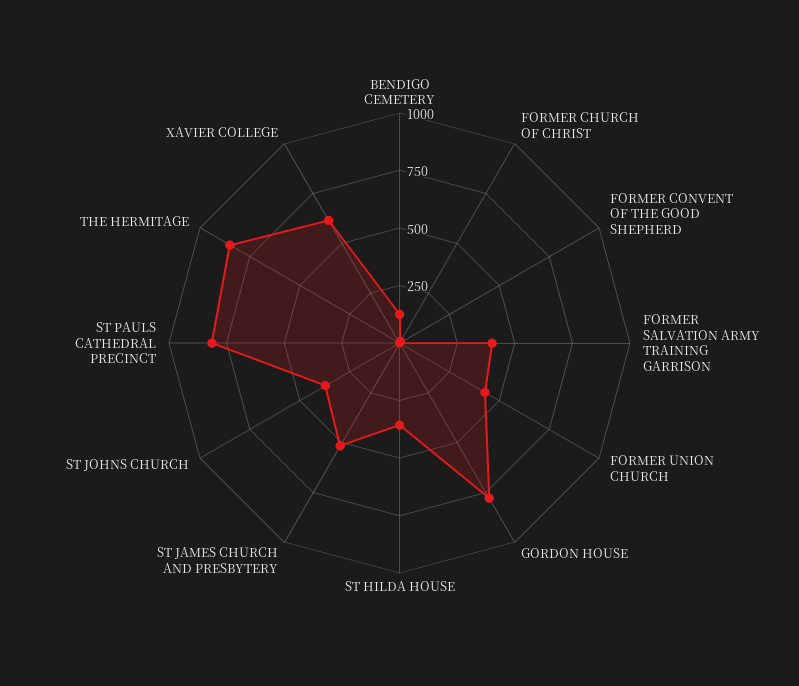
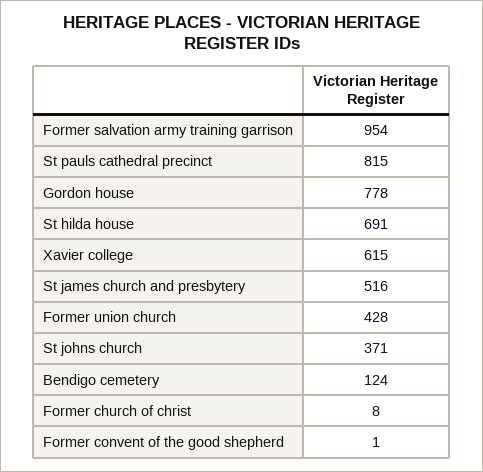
FORMER SALVATION ARMY TRAINING GARRISON: 400 -> 954
ST HILDA HOUSE: 350 -> 691
THE HERMITAGE: 850 -> none

